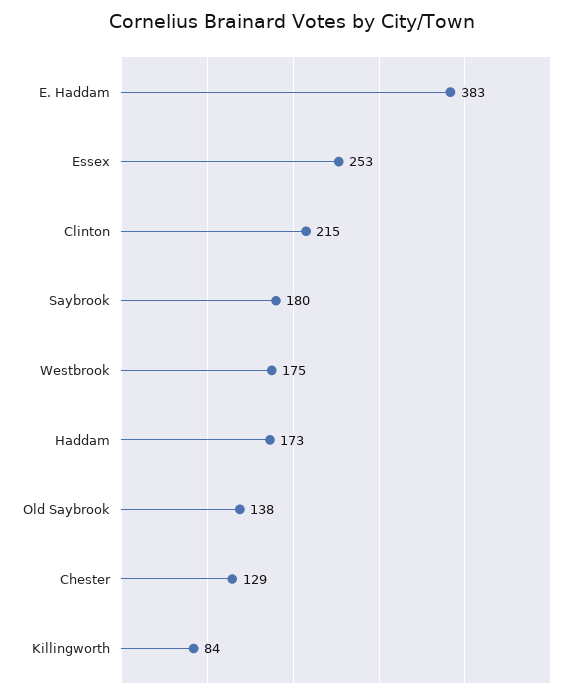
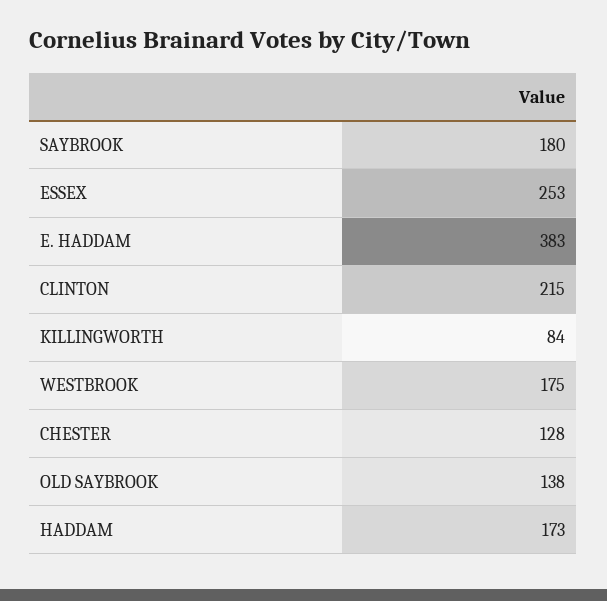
Chester: 129 -> 128

